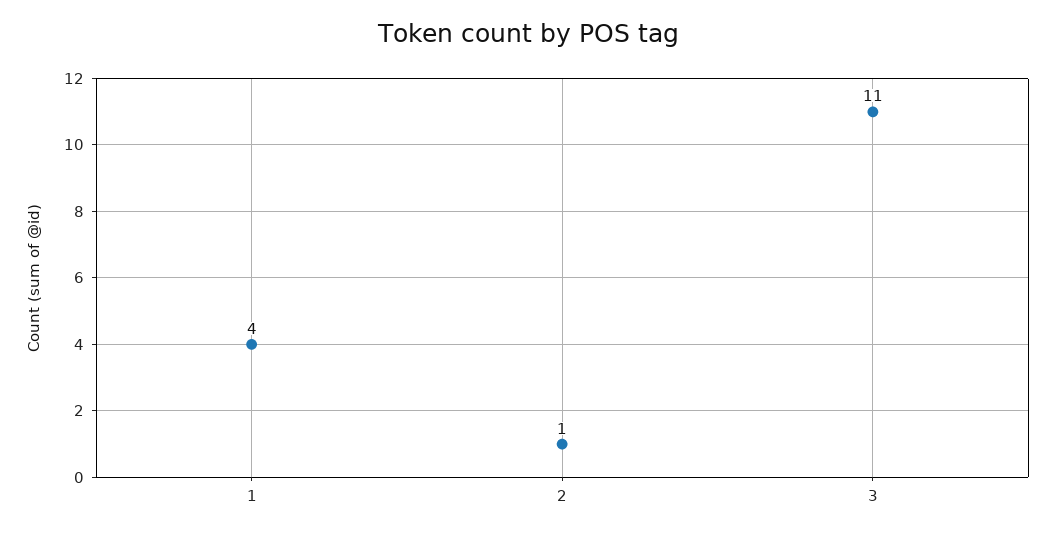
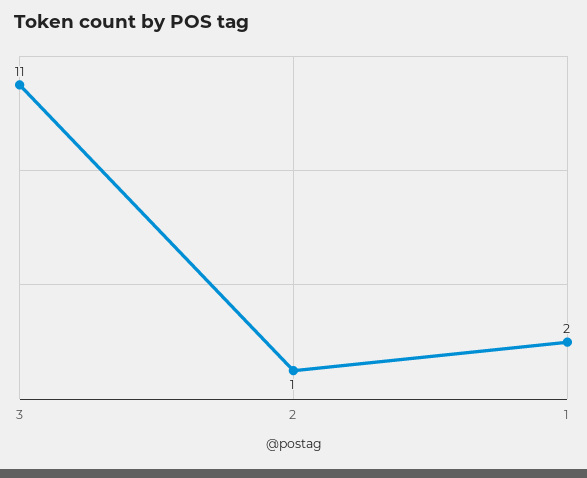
1: 4 -> 2

